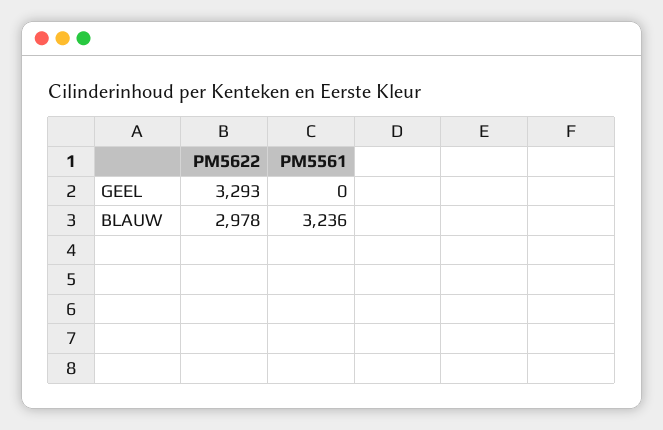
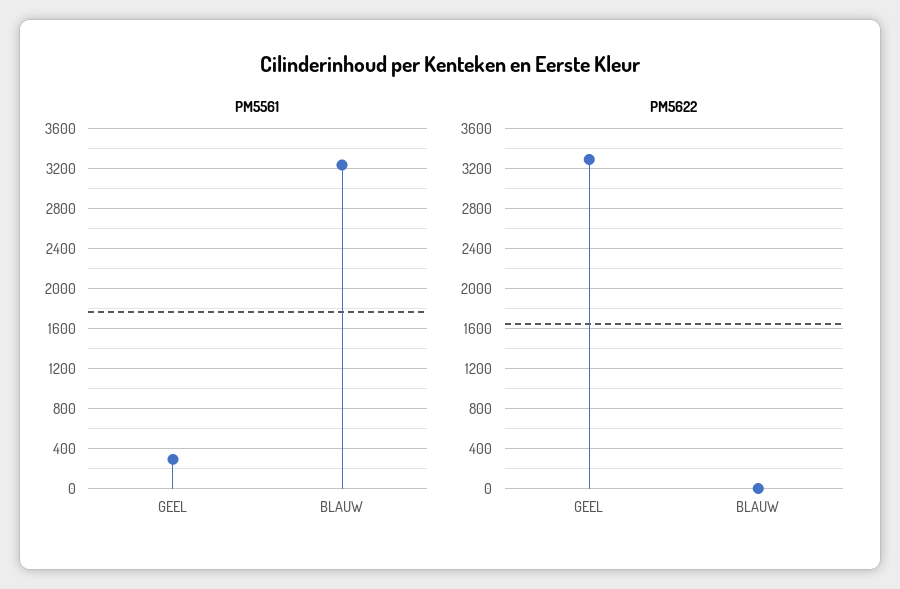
PM5561, GEEL: 0 -> 300
PM5622, BLAUW: 2978 -> 0

